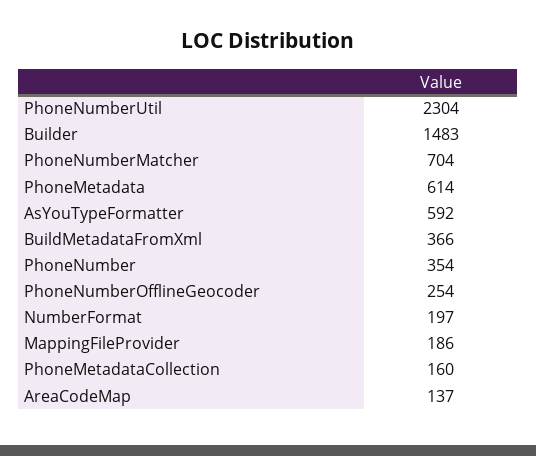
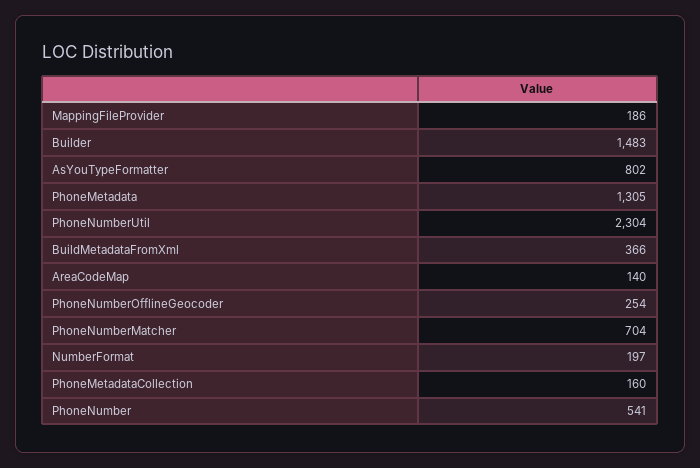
PhoneMetadata: 614 -> 1305
AsYouTypeFormatter: 592 -> 802
PhoneNumber: 354 -> 541
AreaCodeMap: 137 -> 140

